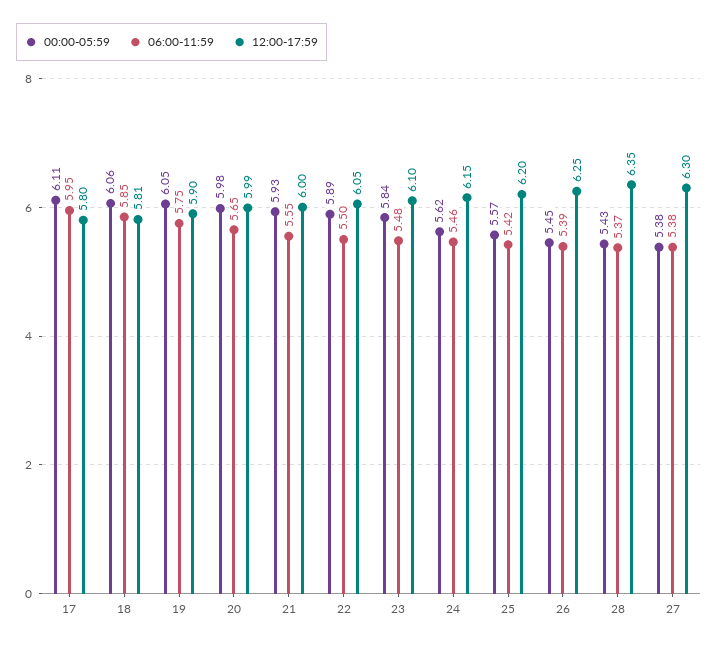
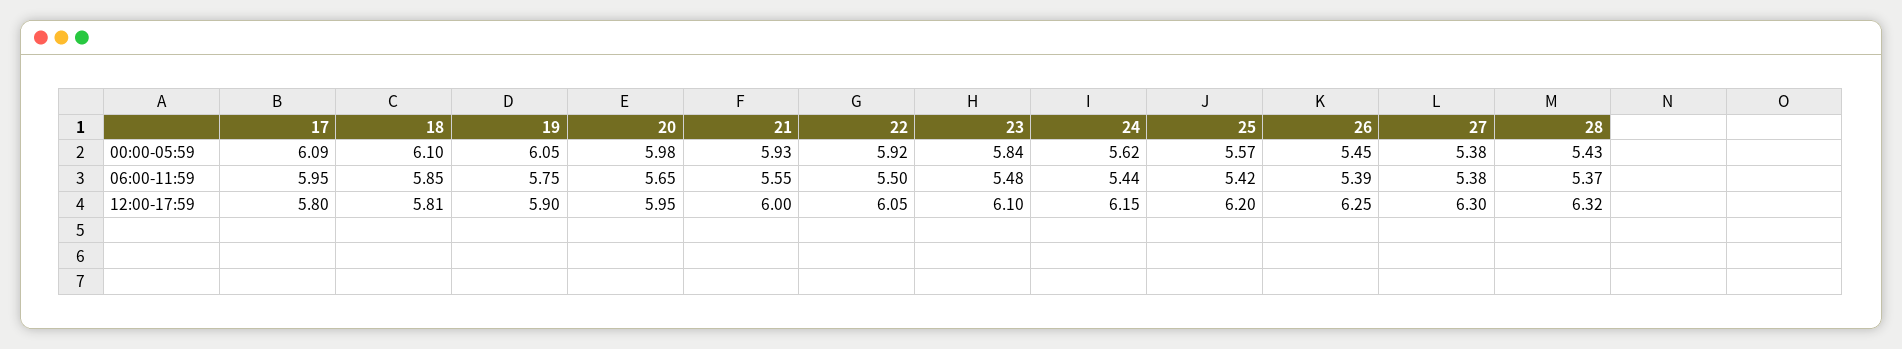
00:00-05:59, 17: 6.11 -> 6.09
00:00-05:59, 18: 6.06 -> 6.1
12:00-17:59, 20: 5.99 -> 5.95
00:00-05:59, 22: 5.89 -> 5.92
06:00-11:59, 24: 5.46 -> 5.44
12:00-17:59, 28: 6.35 -> 6.32

